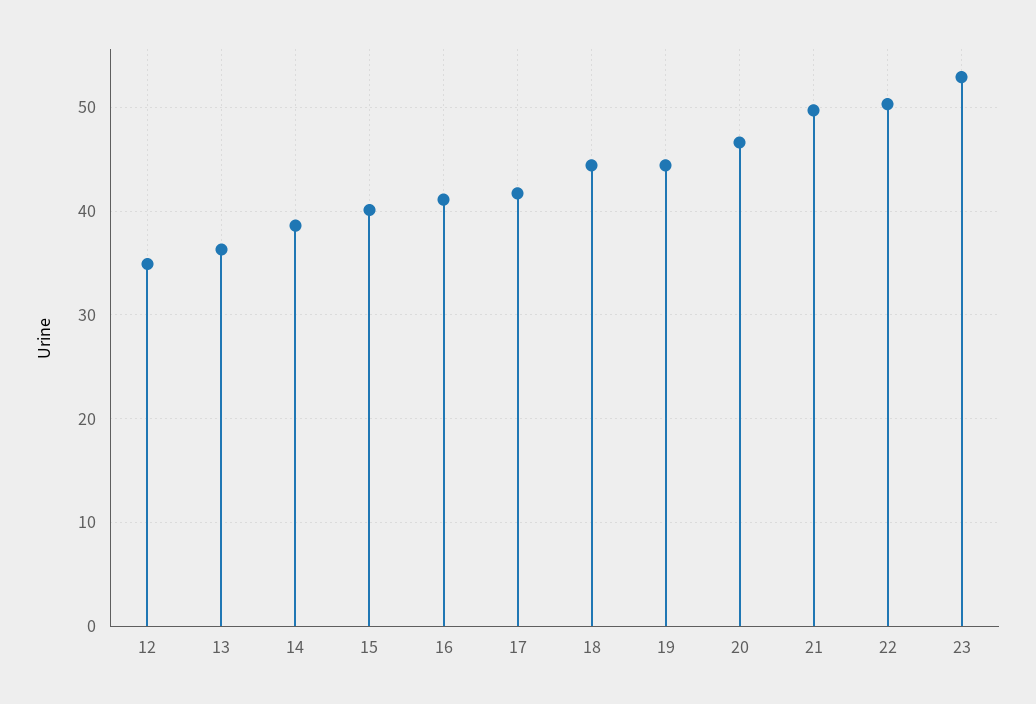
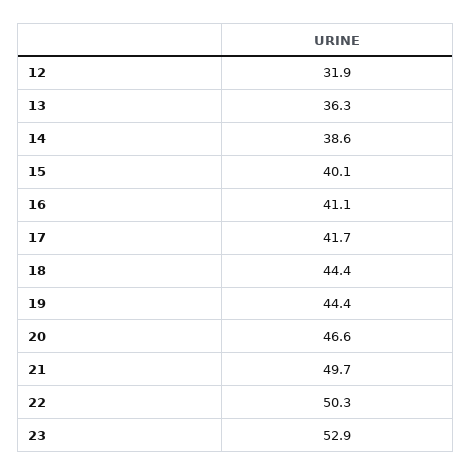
12: 35 -> 31.9

